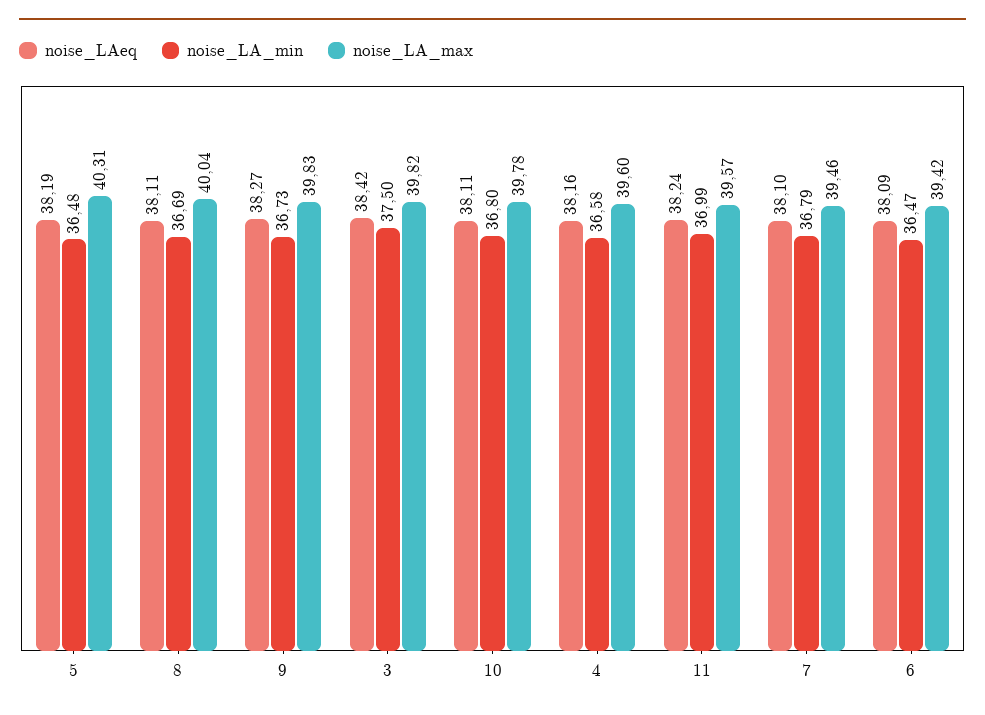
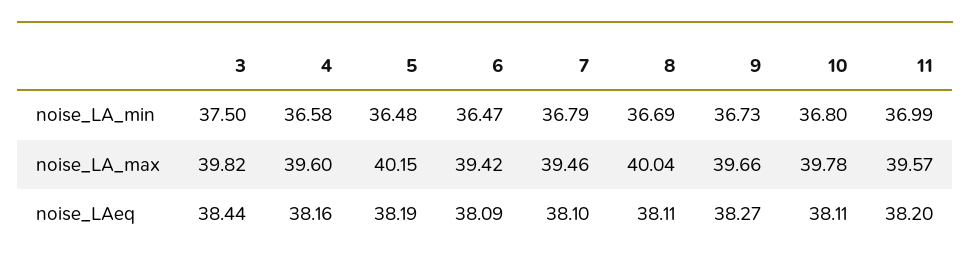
noise_LA_max, 5: 40.31 -> 40.15
noise_LA_max, 9: 39.83 -> 39.66
noise_LAeq, 3: 38.42 -> 38.44
noise_LAeq, 11: 38.24 -> 38.2

